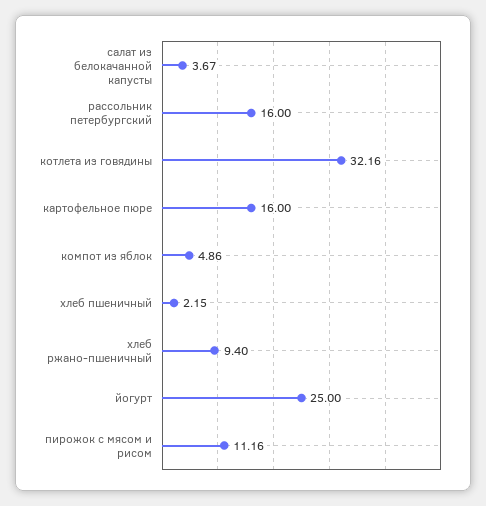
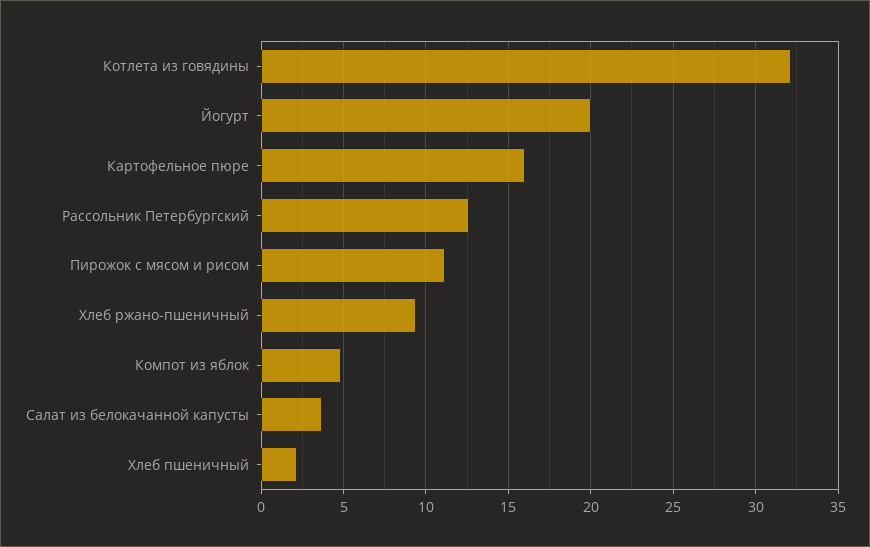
рассольник петербургский: 16 -> 12.5
йогурт: 25 -> 20

